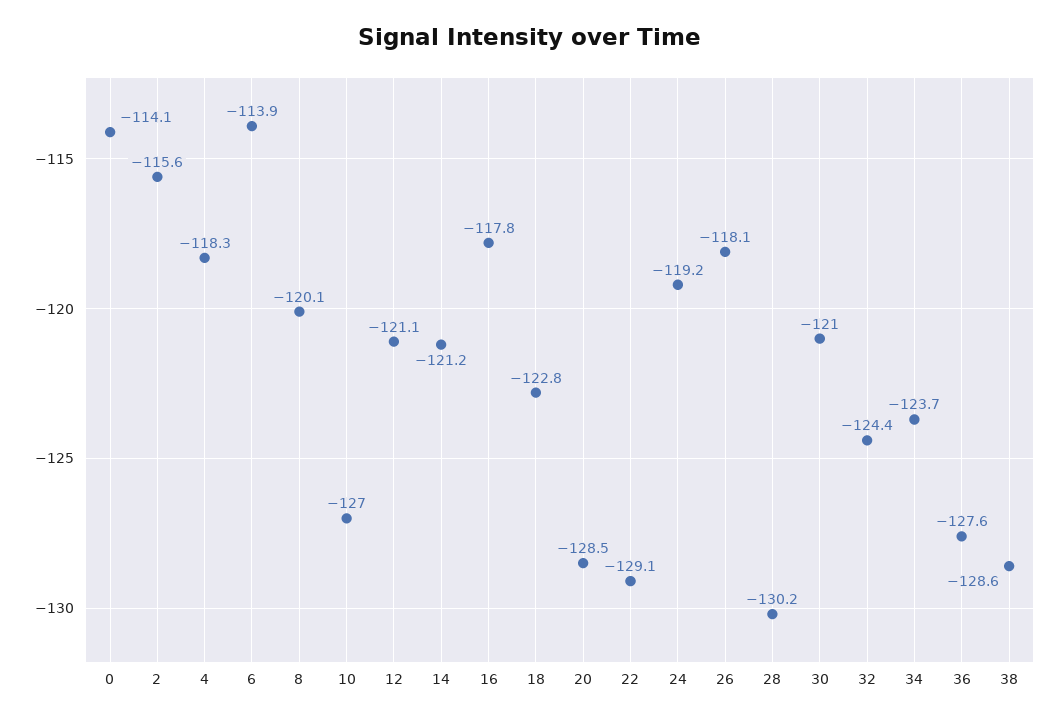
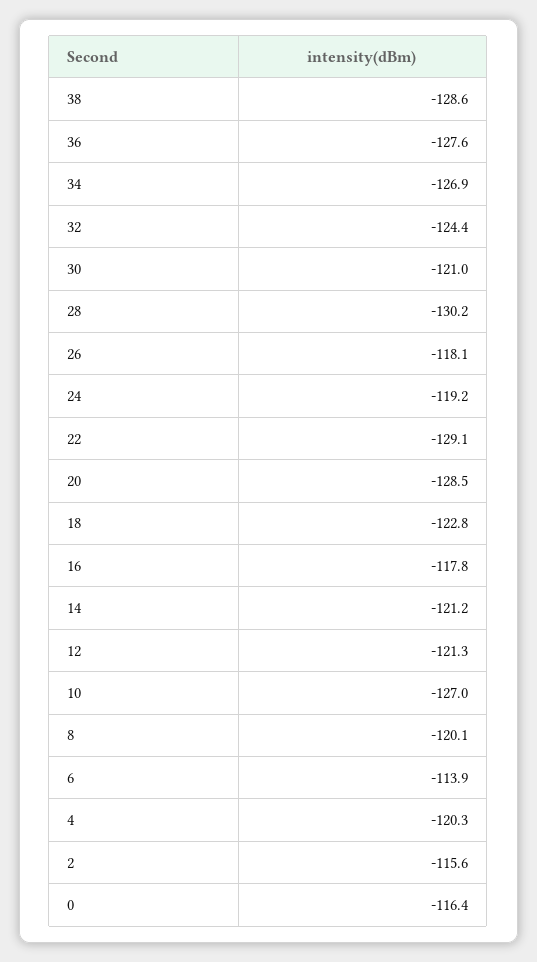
0: -114.1 -> -116.4
4: -118.3 -> -120.3
12: -121.1 -> -121.3
34: -123.7 -> -126.9

